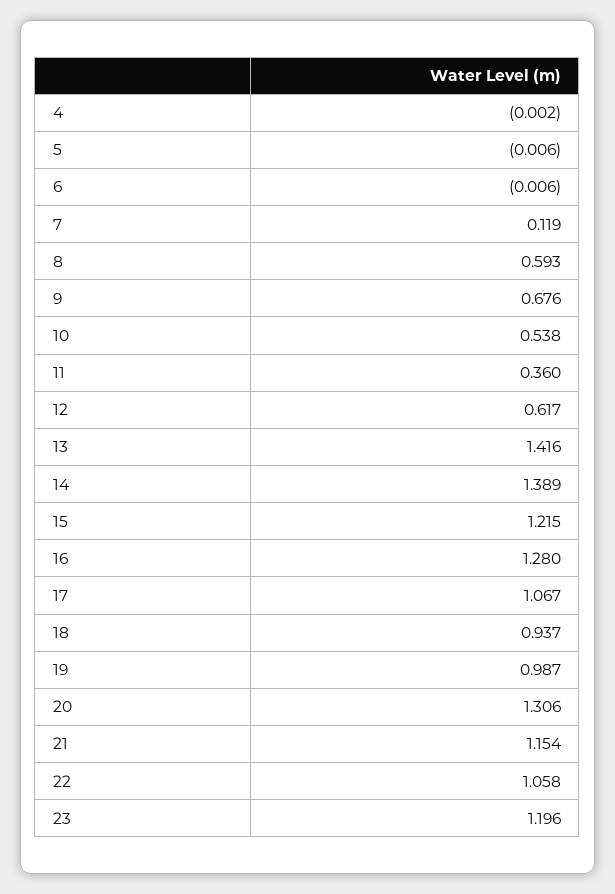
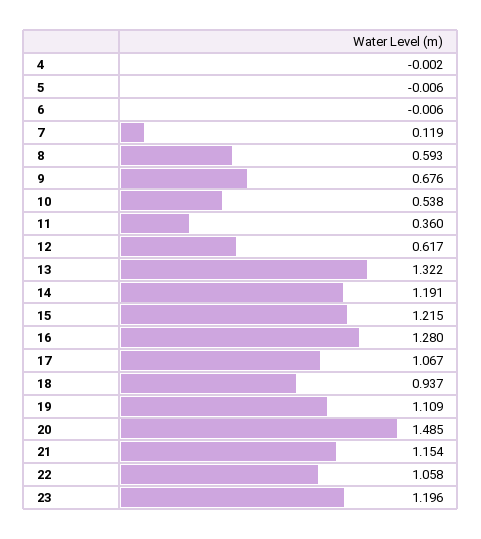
13: 1.416 -> 1.322
14: 1.389 -> 1.191
19: 0.987 -> 1.109
20: 1.306 -> 1.485

